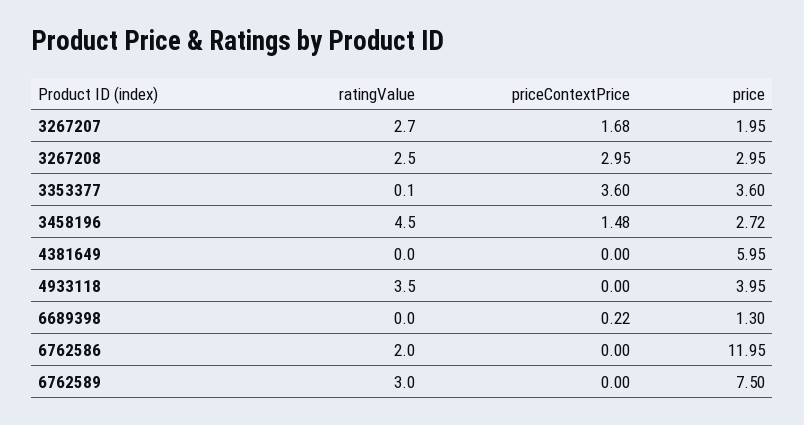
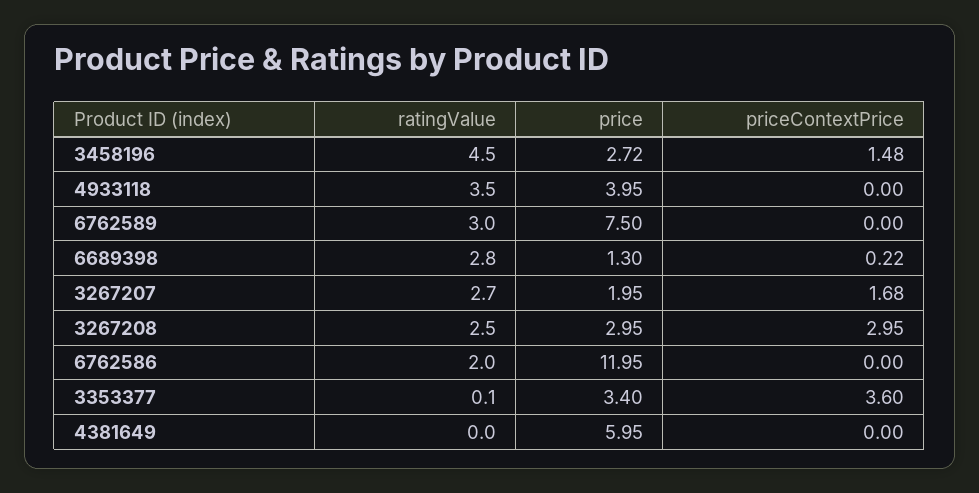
price, 3353377: 3.6 -> 3.4
ratingValue, 6689398: 0 -> 2.8

